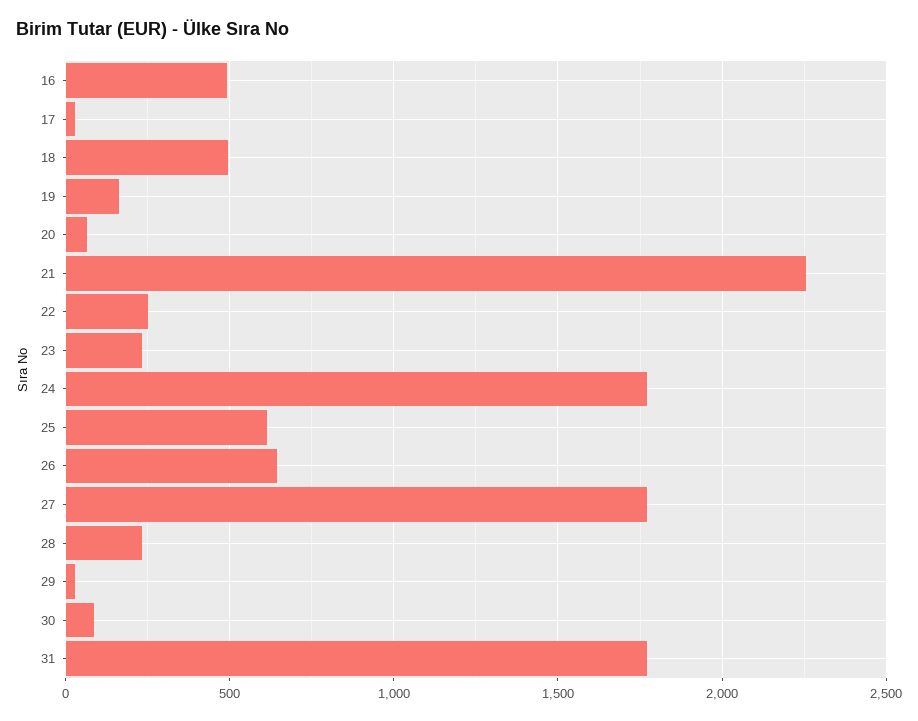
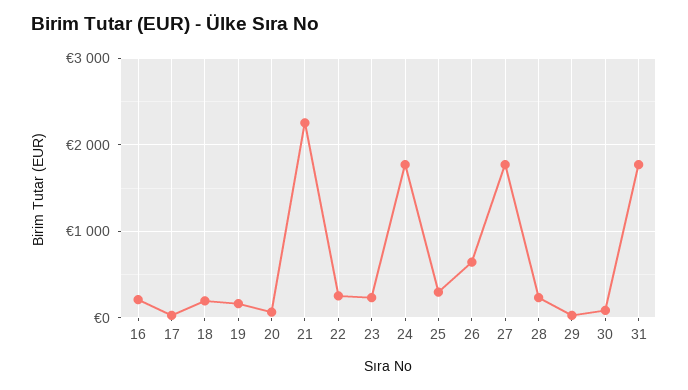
16: 500 -> 200
18: 500 -> 200
25: 600 -> 300

